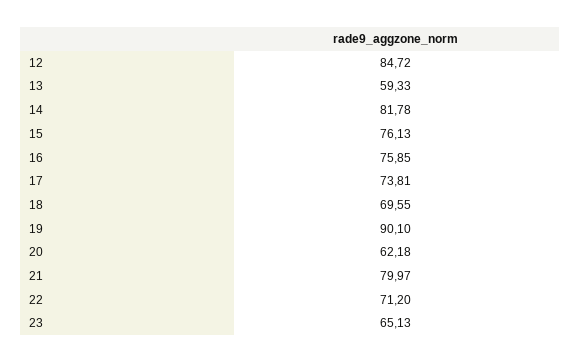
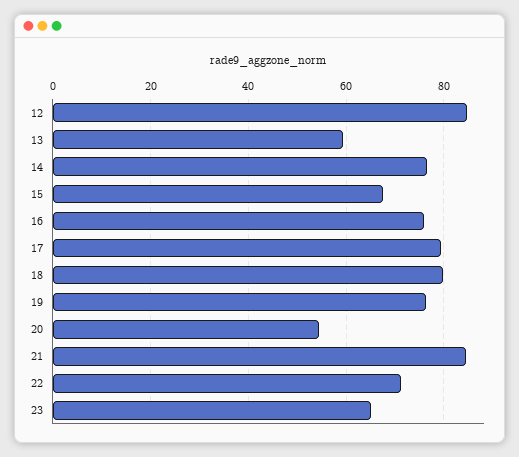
14: 81.78 -> 76
15: 76.13 -> 68
17: 73.81 -> 80
18: 69.55 -> 80
19: 90.1 -> 76
20: 62.18 -> 54
21: 79.97 -> 84

